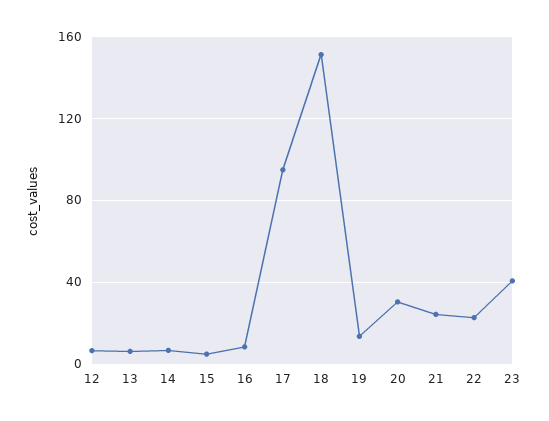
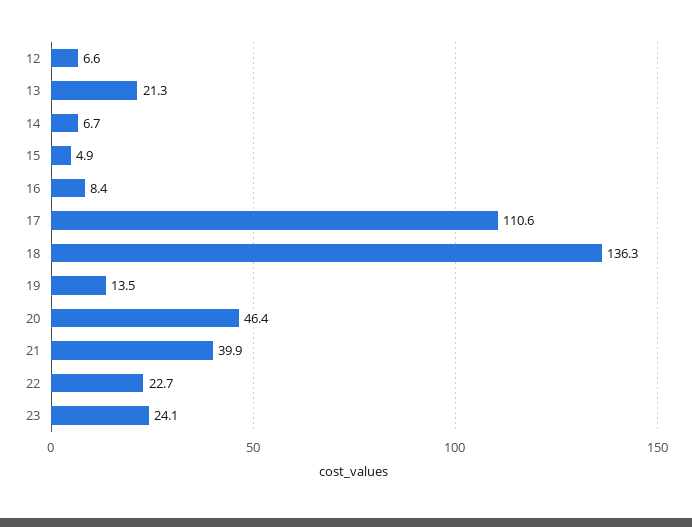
13: 5 -> 21.3
17: 95 -> 110.6
18: 150 -> 136.3
20: 30 -> 46.4
21: 25 -> 39.9
23: 40 -> 24.1

